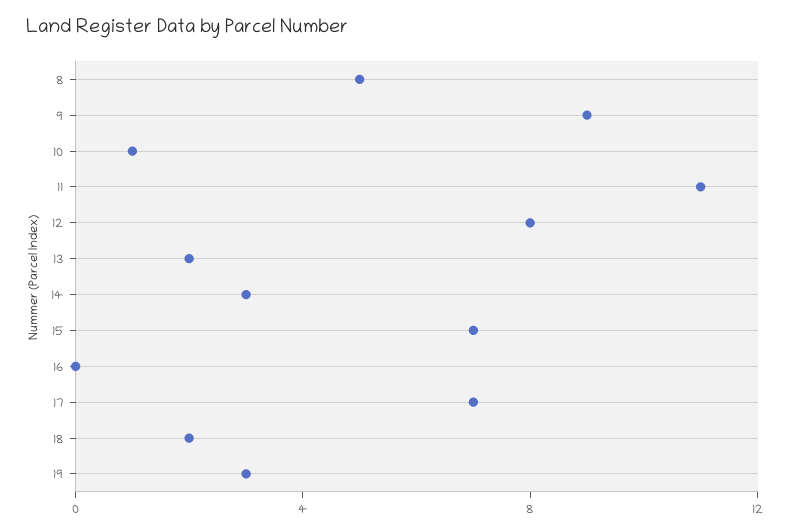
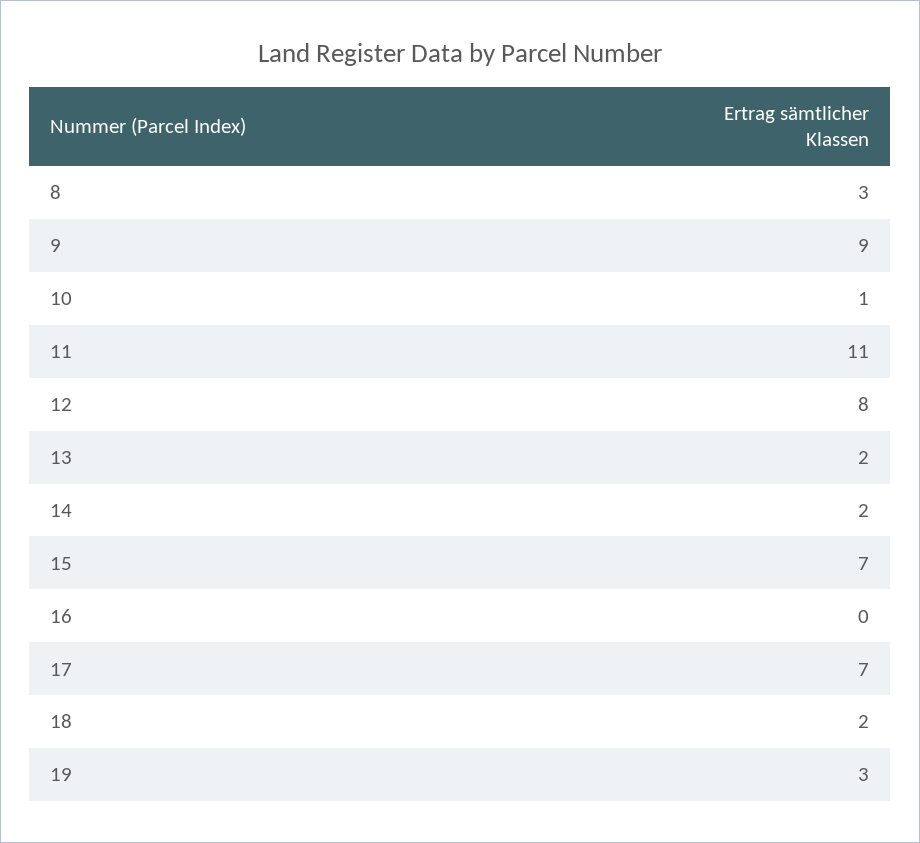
8: 5 -> 3
14: 3 -> 2

